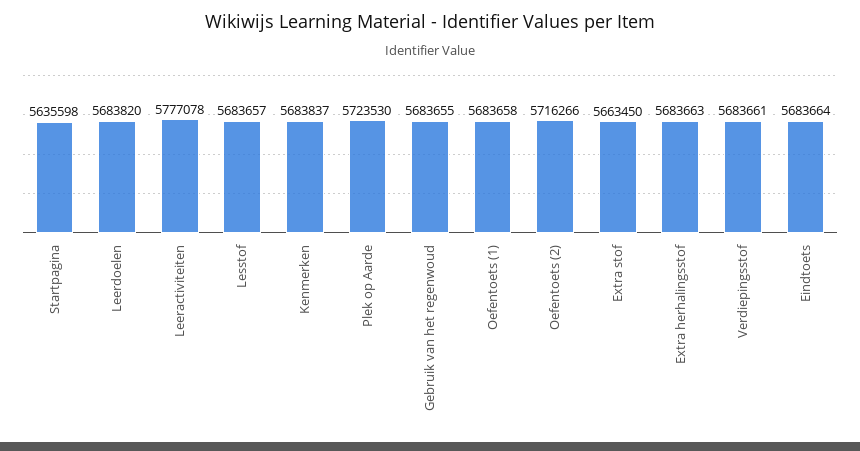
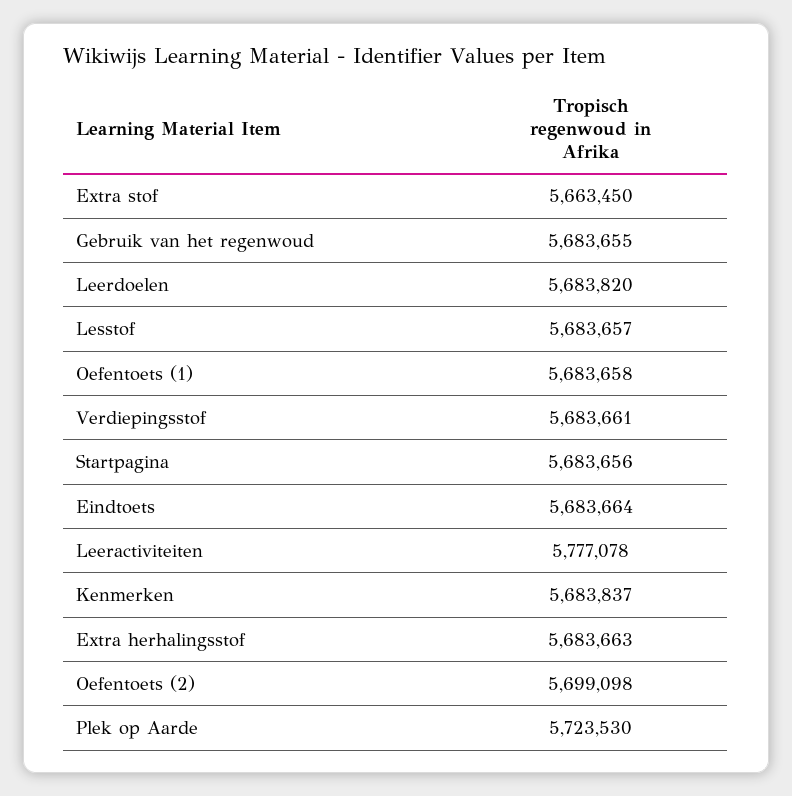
Startpagina: 5635598 -> 5683656
Oefentoets (2): 5716266 -> 5699098

